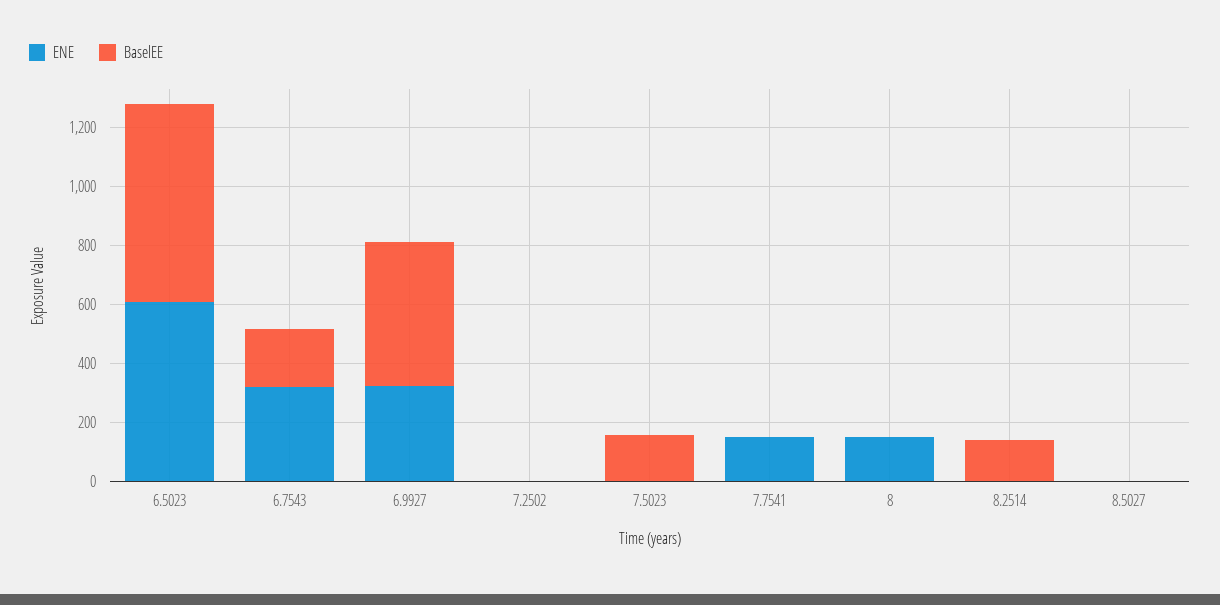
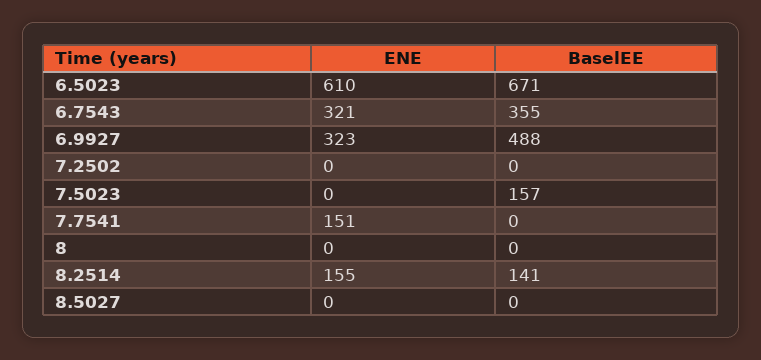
BaselEE, 6.7543: 200 -> 355
ENE, 8: 150 -> 0
ENE, 8.2514: 0 -> 155

